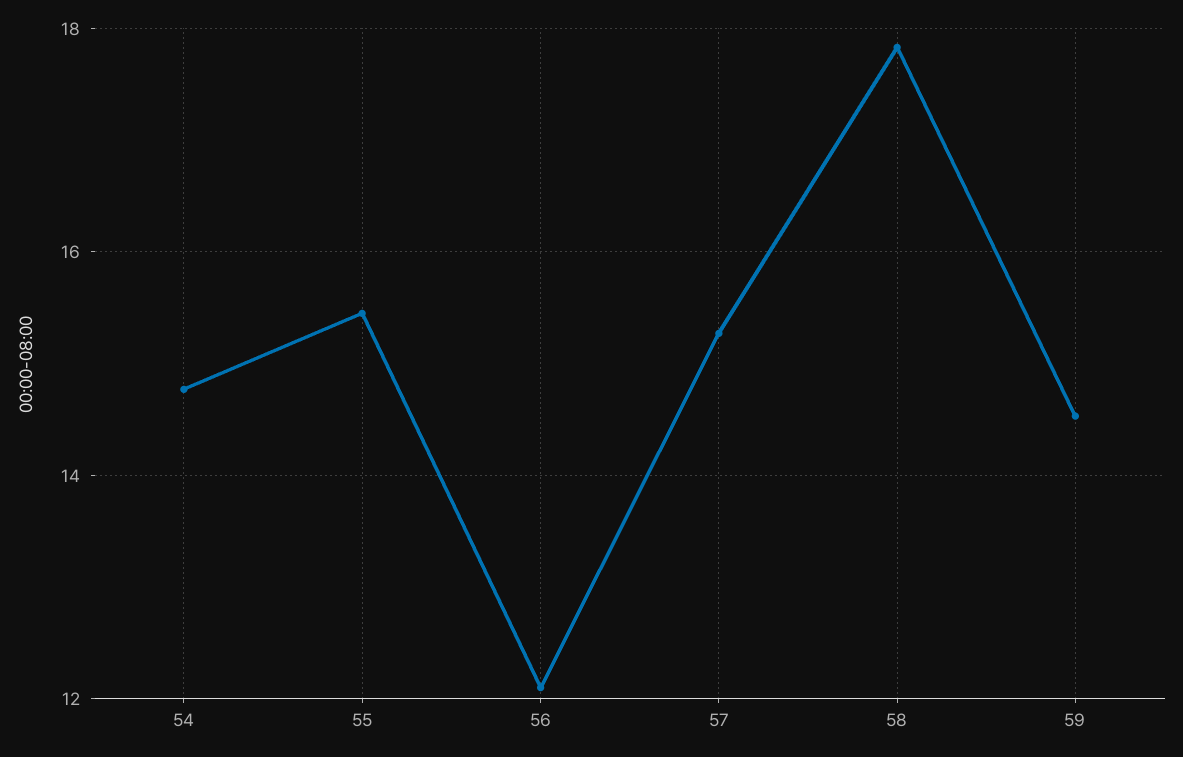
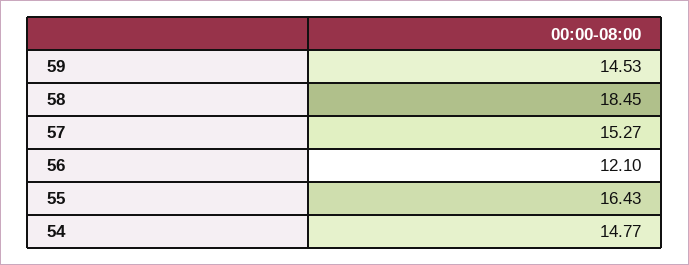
55: 15.4 -> 16.43
58: 17.8 -> 18.45

